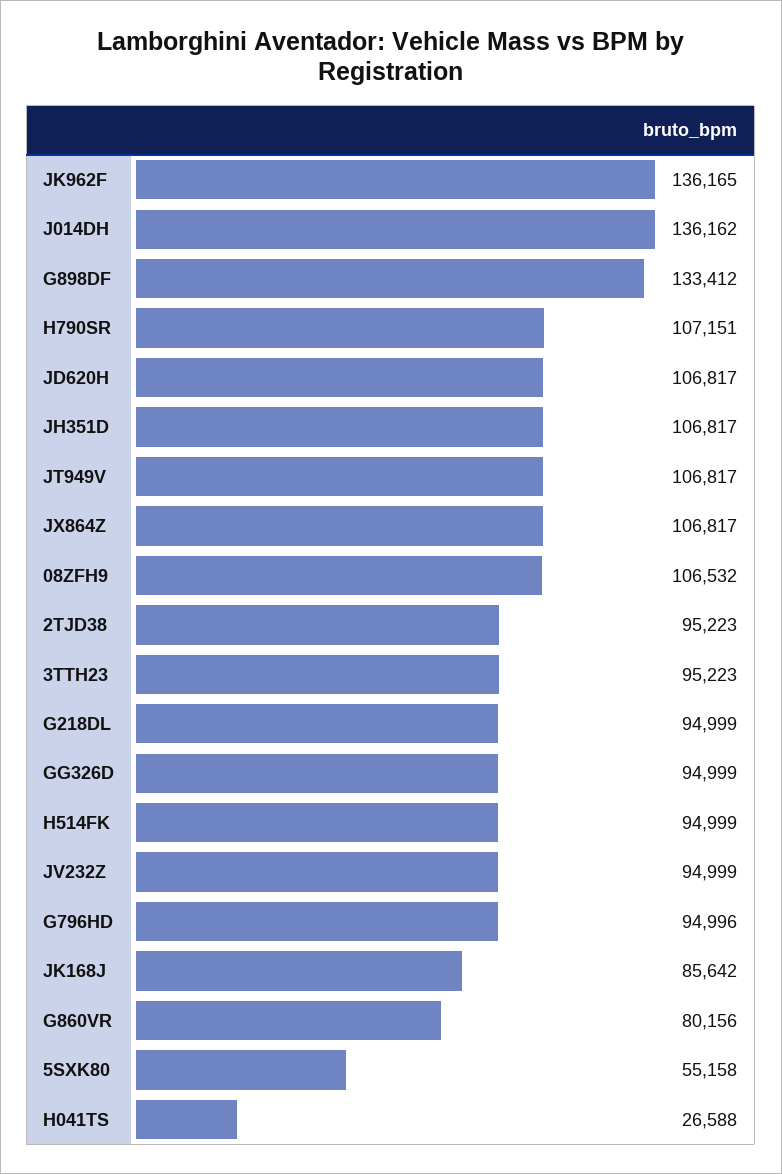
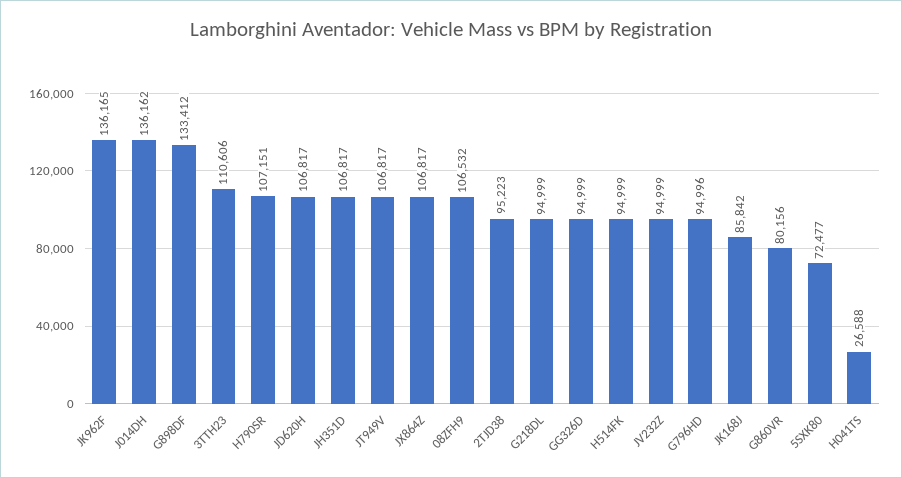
3TTH23: 95223 -> 110606
JK168J: 85642 -> 85842
5SXK80: 55158 -> 72477

